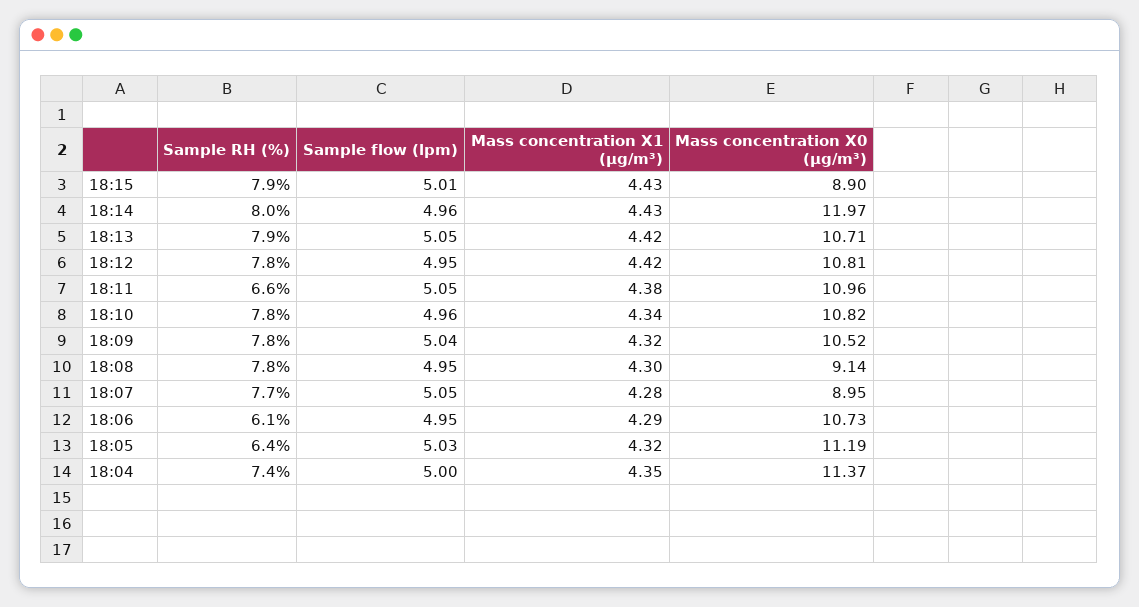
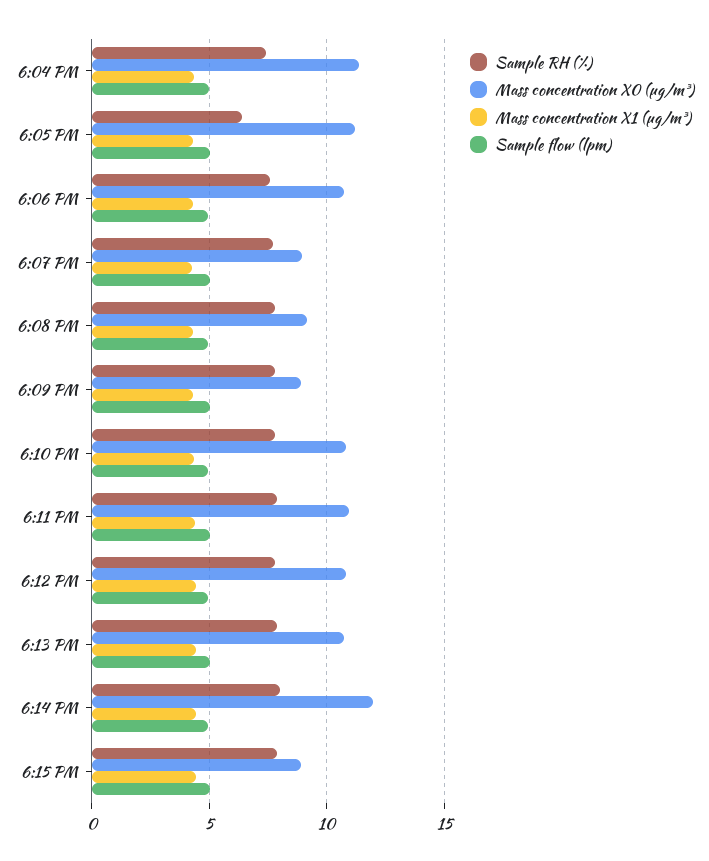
Sample RH (%), 18:11: 6.6 -> 8
Mass concentration X0 (μg/m³), 18:09: 10.52 -> 9
Sample RH (%), 18:06: 6.1 -> 7.5

